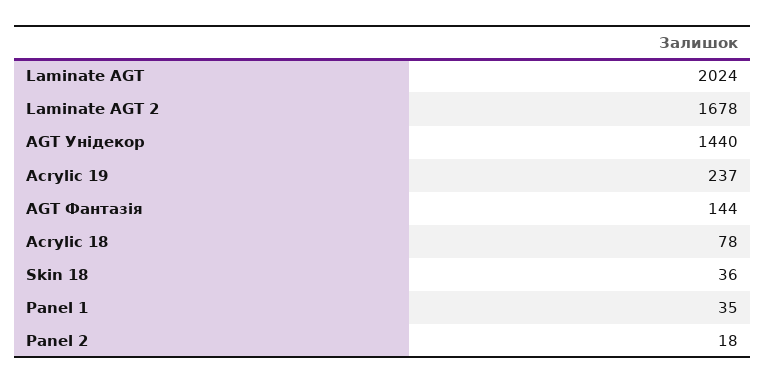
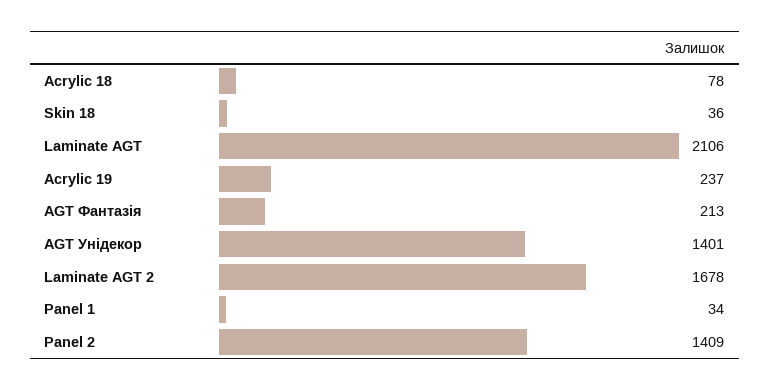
Laminate AGT: 2024 -> 2106
AGT Унідекор: 1440 -> 1401
AGT Фантазія: 144 -> 213
Panel 1: 35 -> 34
Panel 2: 18 -> 1409

